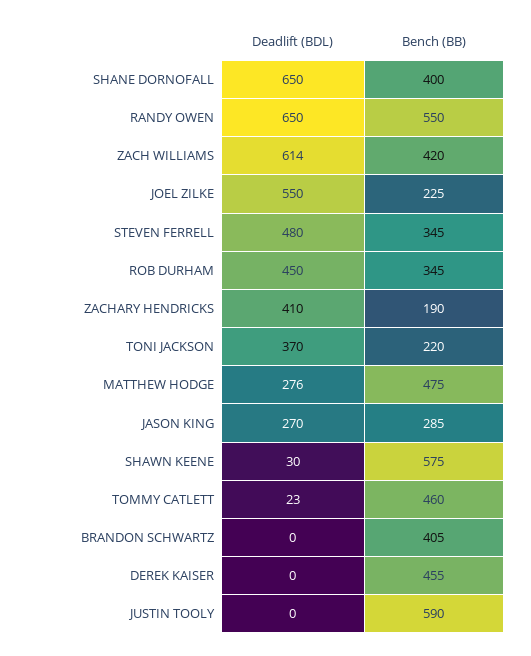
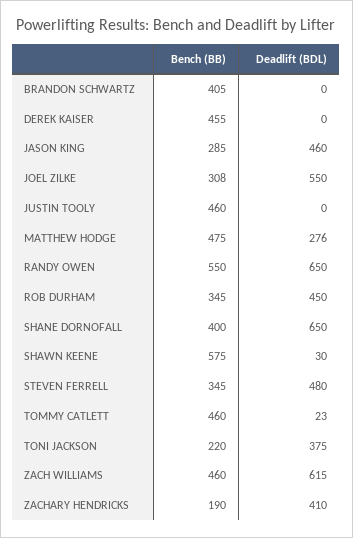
Deadlift (BDL), ZACH WILLIAMS: 614 -> 615
Bench (BB), ZACH WILLIAMS: 420 -> 460
Bench (BB), JOEL ZILKE: 225 -> 308
Deadlift (BDL), TONI JACKSON: 370 -> 375
Deadlift (BDL), JASON KING: 270 -> 460
Bench (BB), JUSTIN TOOLY: 590 -> 460

